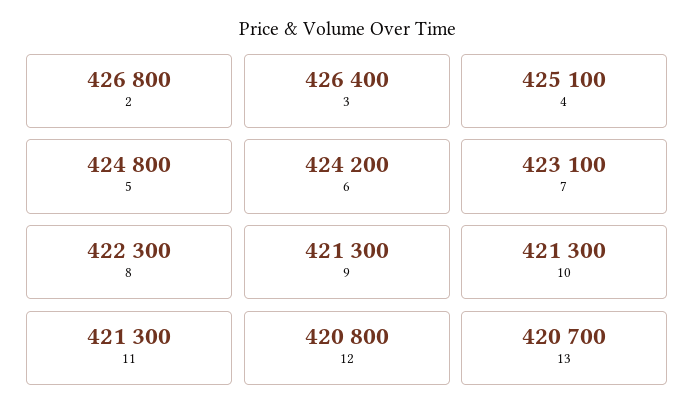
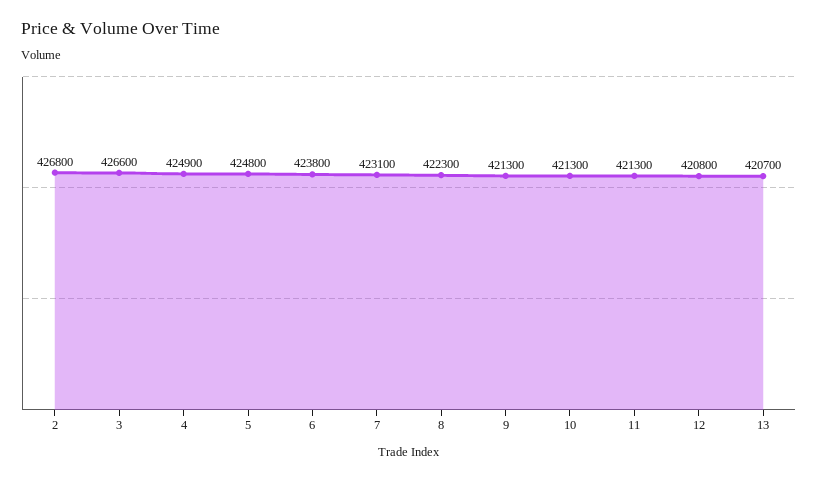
3: 426400 -> 426600
4: 425100 -> 424900
6: 424200 -> 423800

